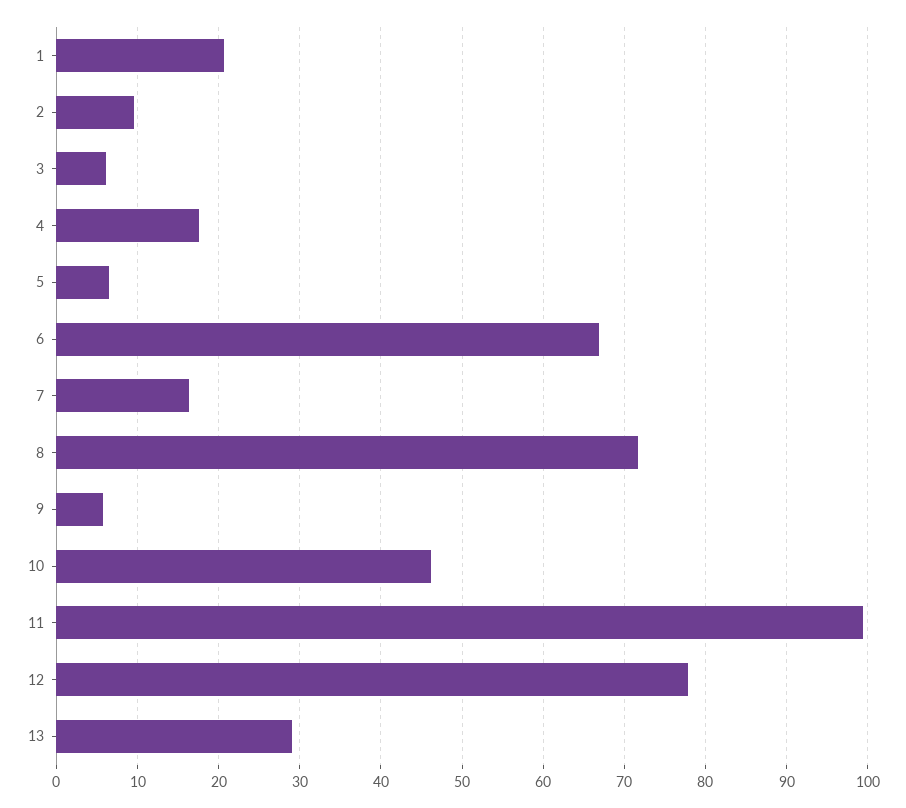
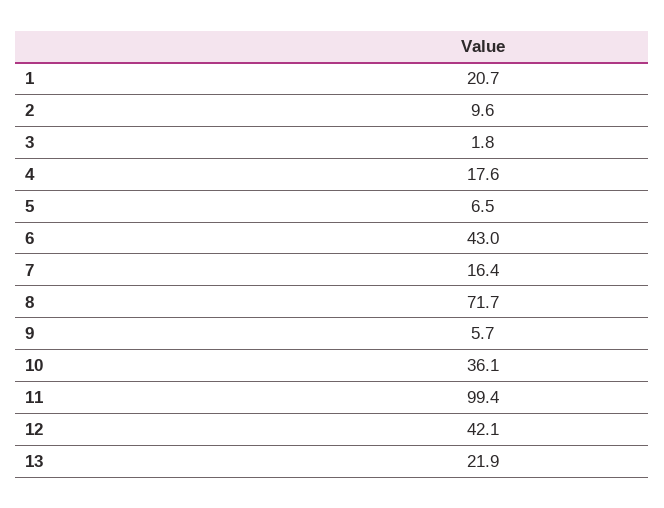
3: 6 -> 1.8
6: 67 -> 43
10: 46 -> 36.1
12: 78 -> 42.1
13: 29 -> 21.9

